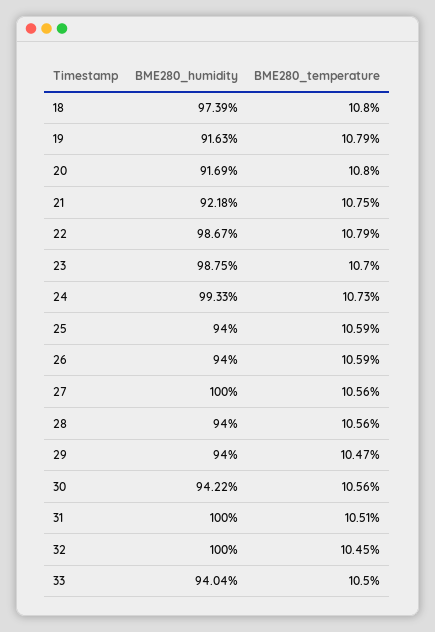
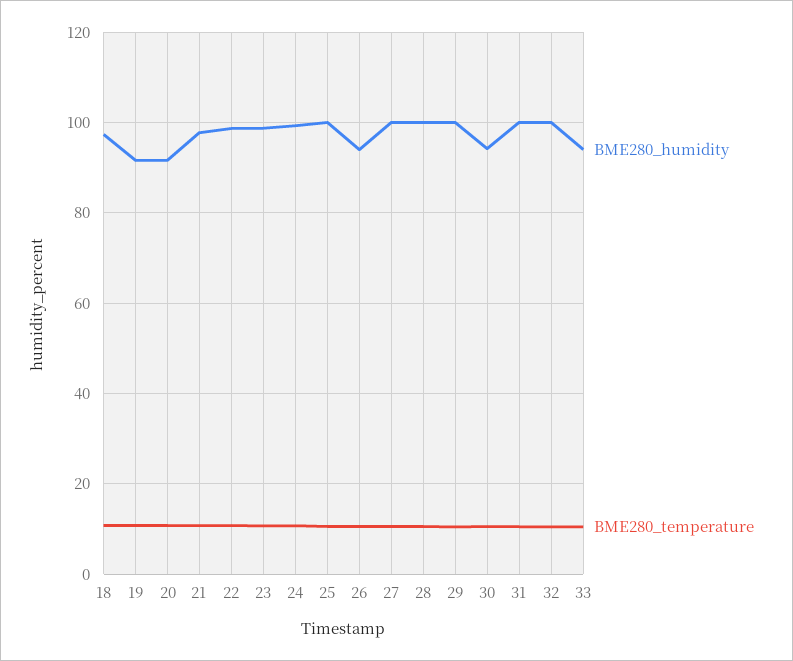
BME280_humidity, 21: 92.18 -> 98
BME280_humidity, 25: 94 -> 100
BME280_humidity, 28: 94 -> 100
BME280_humidity, 29: 94 -> 100

